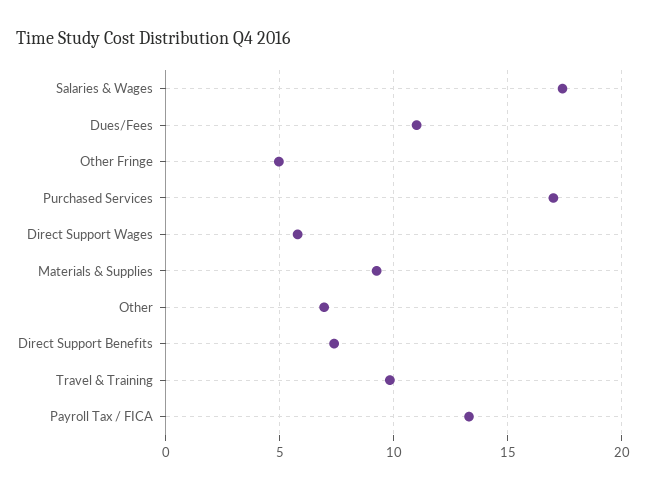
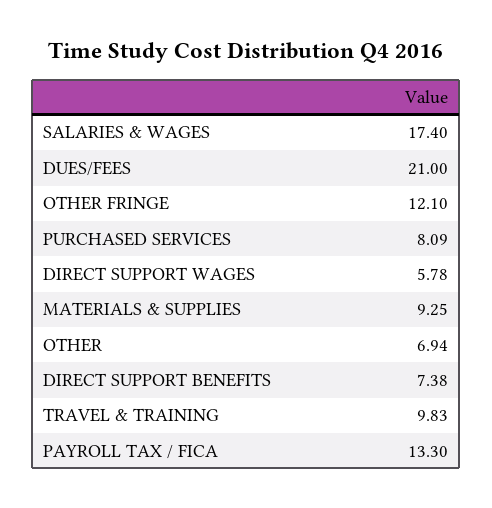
Dues/Fees: 11 -> 21
Other Fringe: 5 -> 12.1
Purchased Services: 17 -> 8.09

